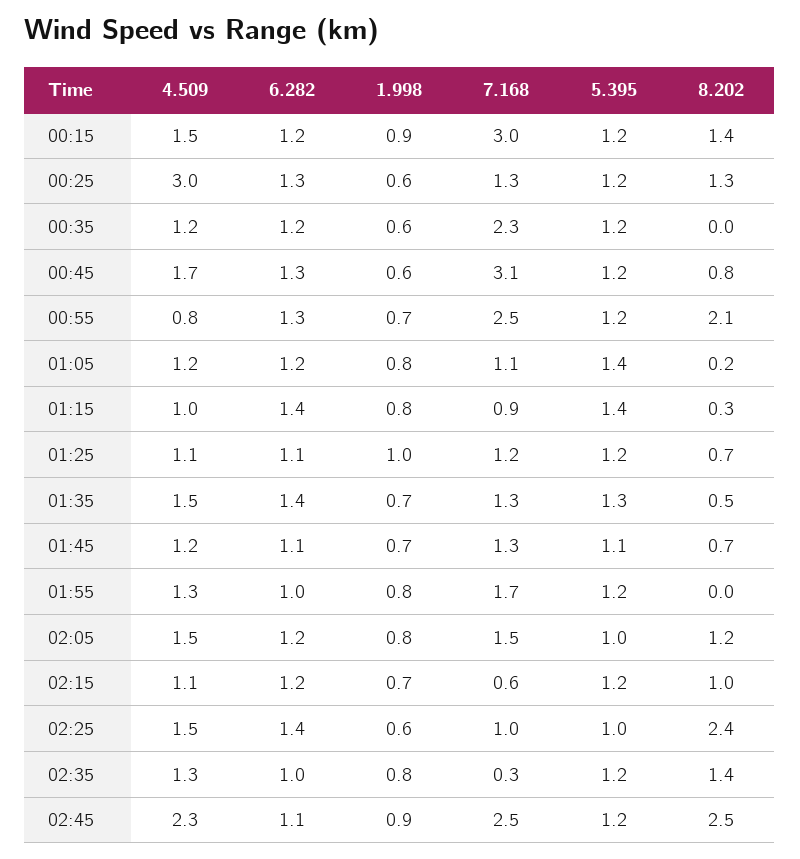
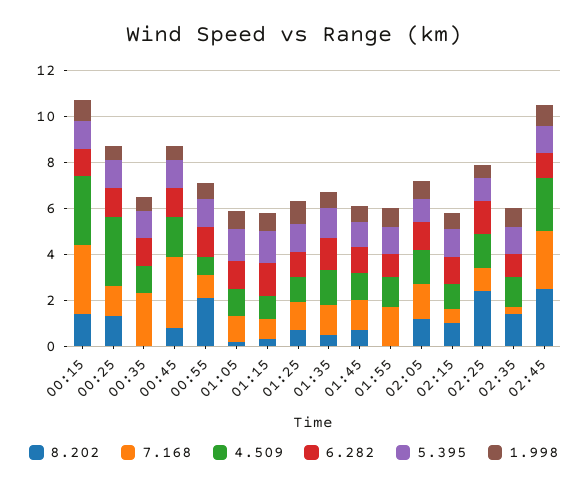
4.509, 00:15: 1.5 -> 3
7.168, 00:55: 2.5 -> 1

